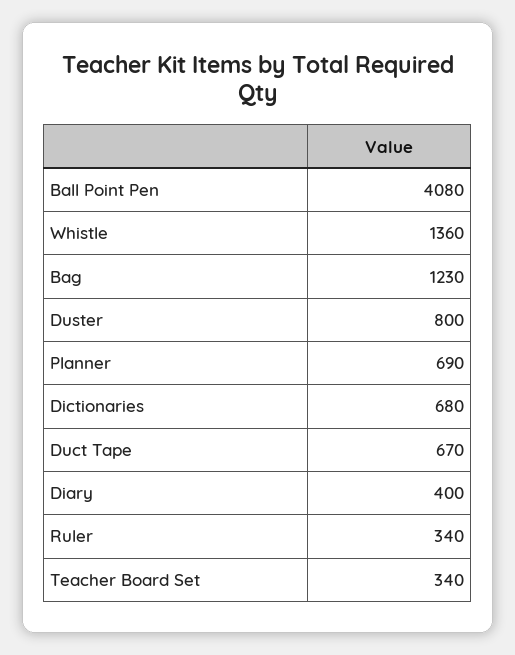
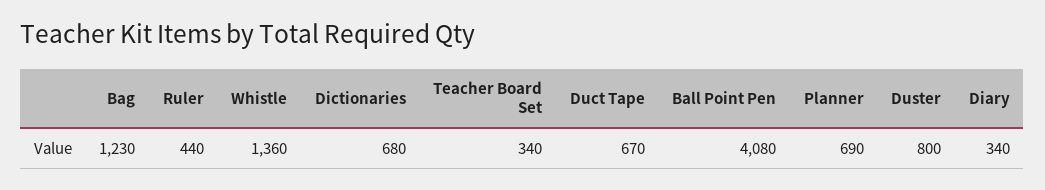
Diary: 400 -> 340
Ruler: 340 -> 440

